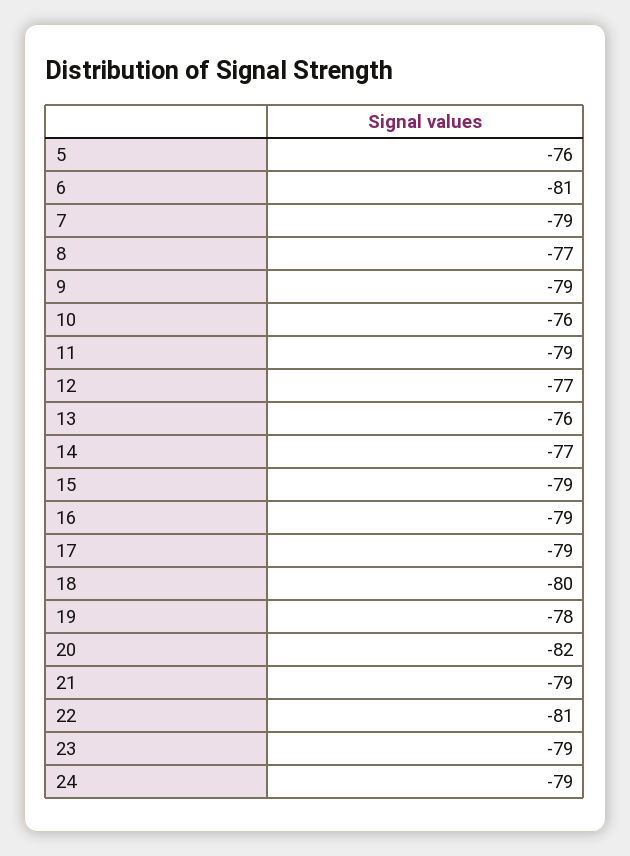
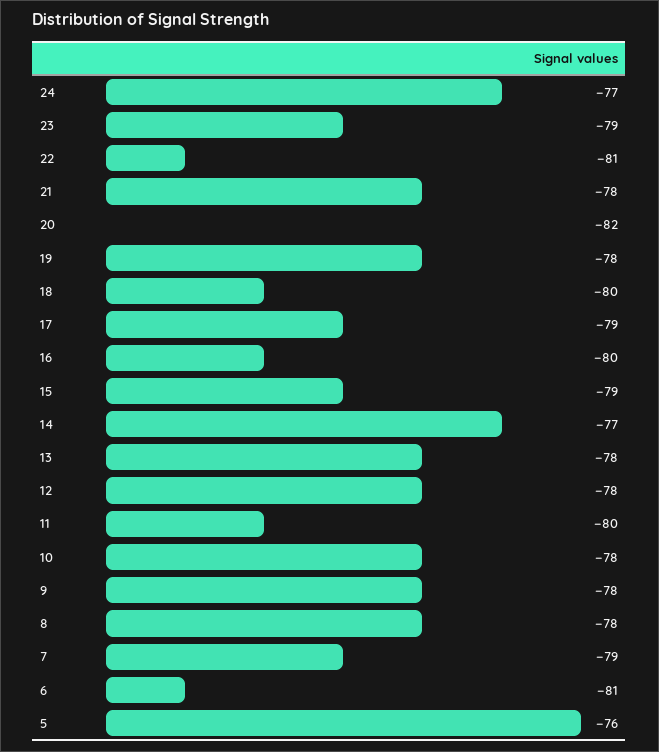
8: -77 -> -78
9: -79 -> -78
10: -76 -> -78
11: -79 -> -80
12: -77 -> -78
13: -76 -> -78
16: -79 -> -80
21: -79 -> -78
24: -79 -> -77

